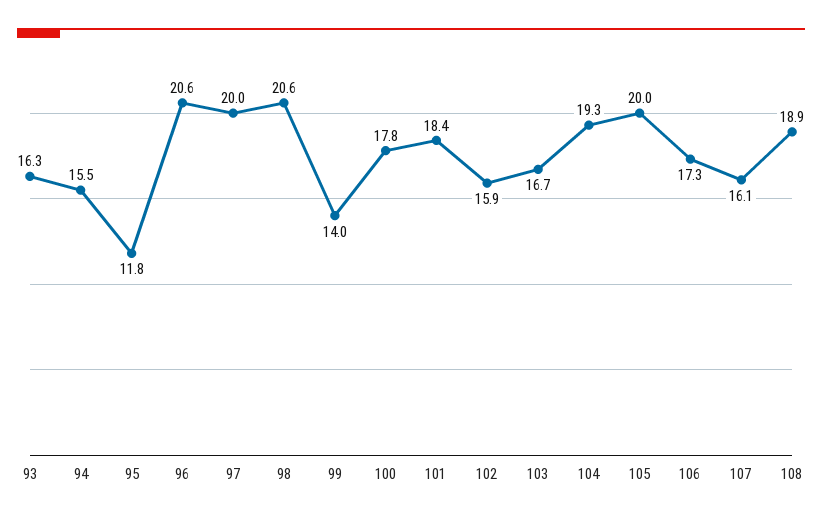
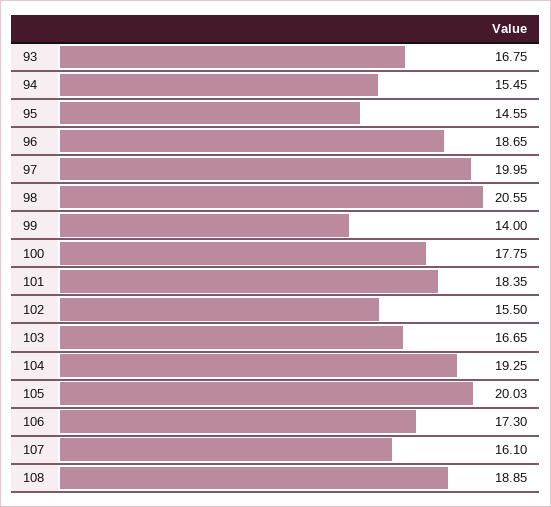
93: 16.3 -> 16.75
95: 11.8 -> 14.55
96: 20.6 -> 18.65
102: 15.9 -> 15.5

